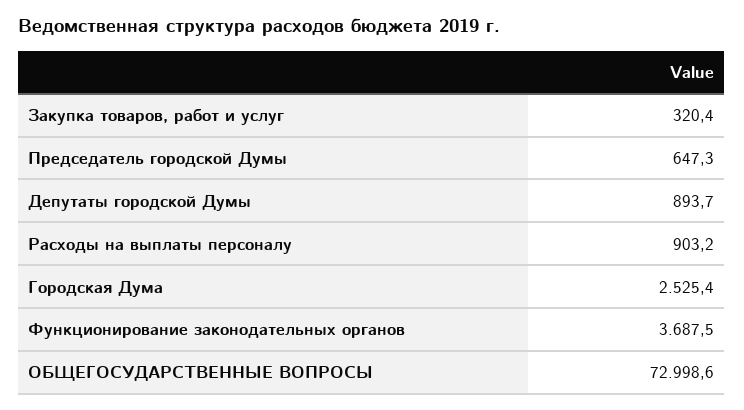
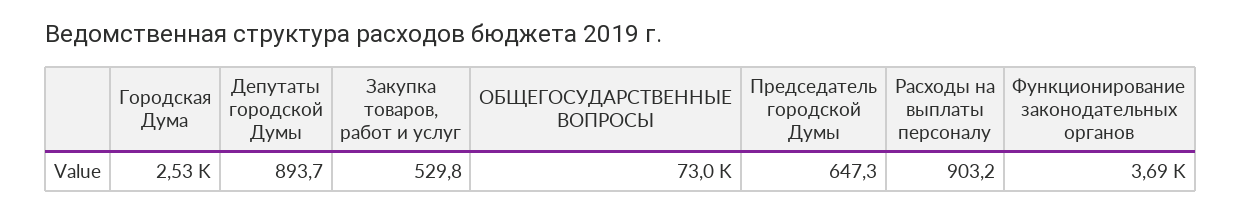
Закупка товаров, работ и услуг: 320.4 -> 529.8

